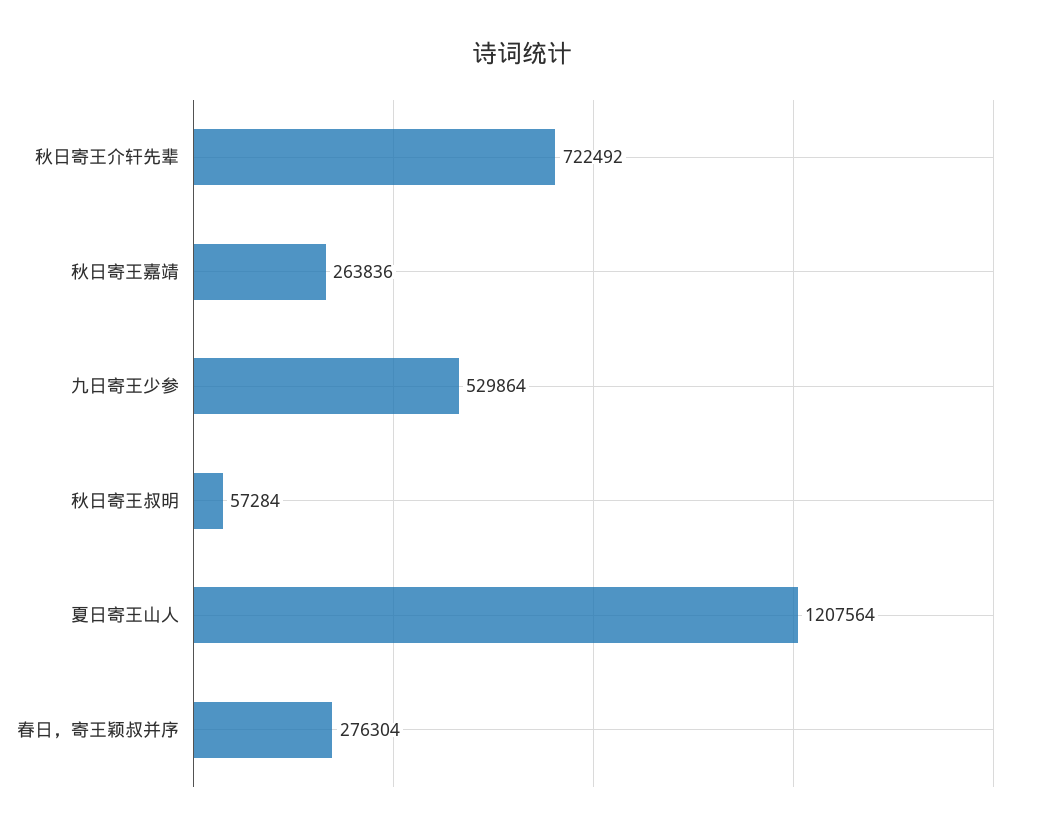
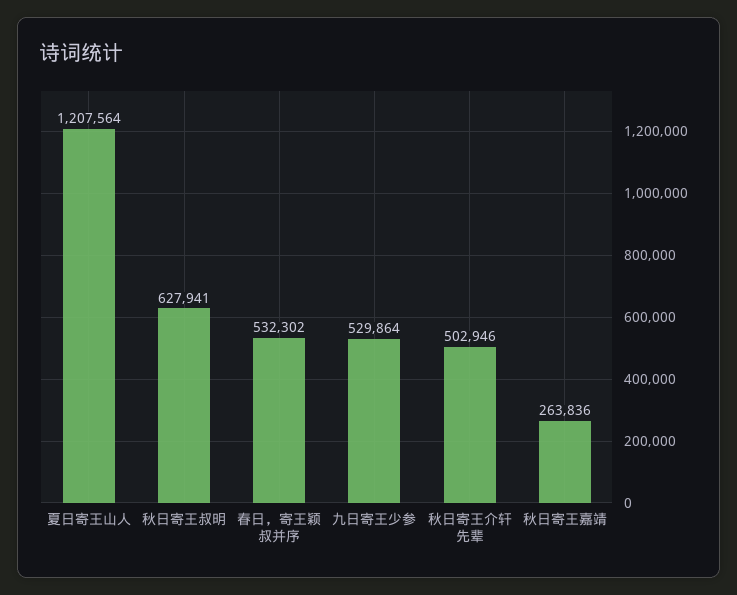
秋日寄王介轩先辈: 722492 -> 502946
秋日寄王叔明: 57284 -> 627941
春日，寄王颖叔并序: 276304 -> 532302

